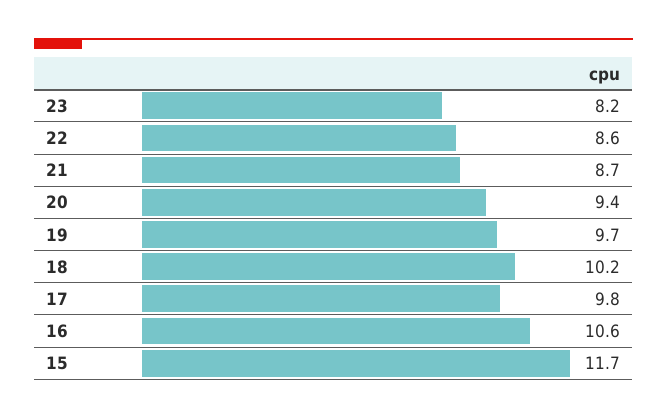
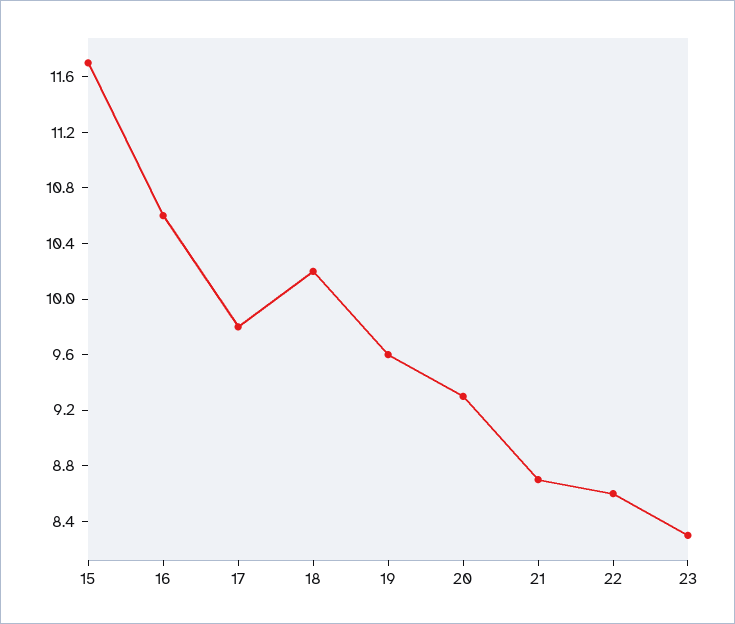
23: 8.2 -> 8.3
20: 9.4 -> 9.3
19: 9.7 -> 9.6

